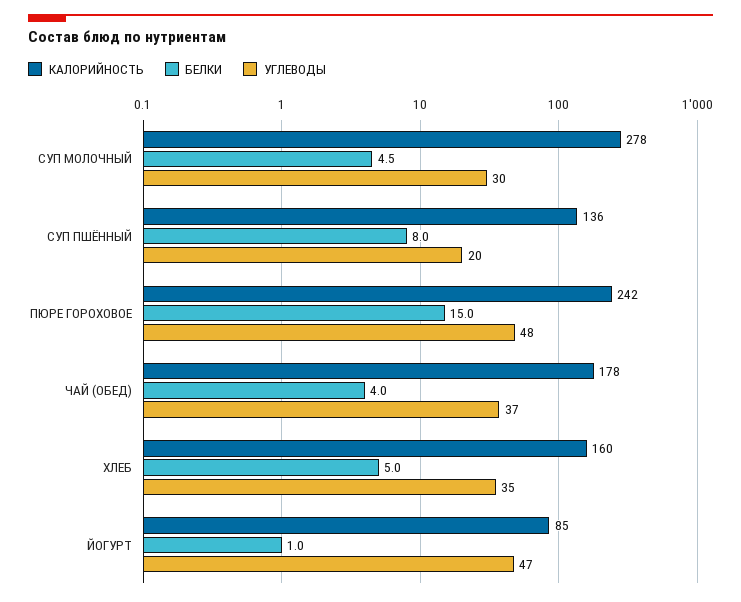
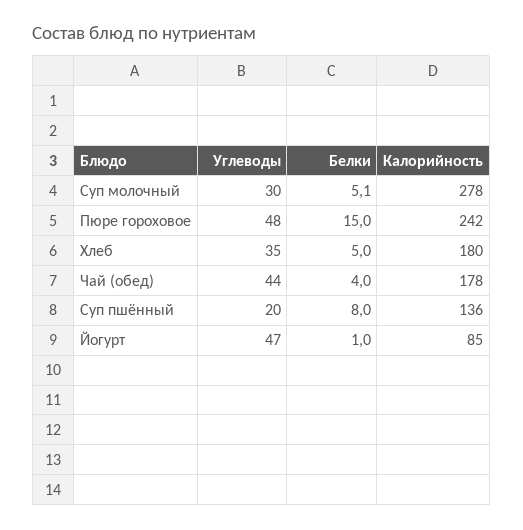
БЕЛКИ, СУП МОЛОЧНЫЙ: 4.5 -> 5.1
УГЛЕВОДЫ, ЧАЙ (ОБЕД): 37 -> 44
КАЛОРИЙНОСТЬ, ХЛЕБ: 160 -> 180

